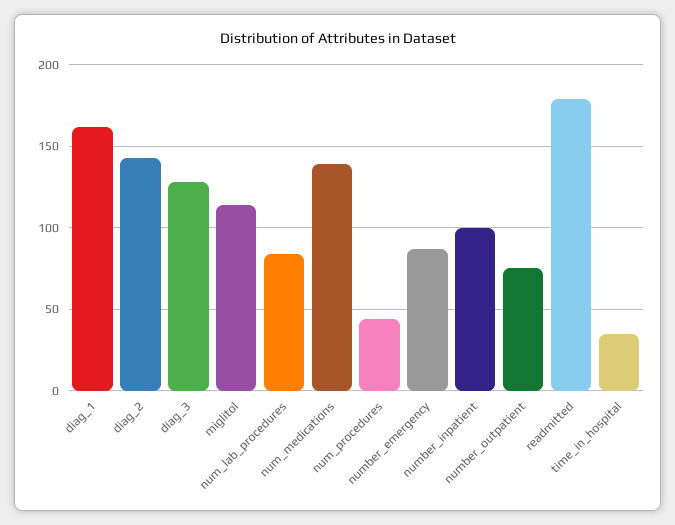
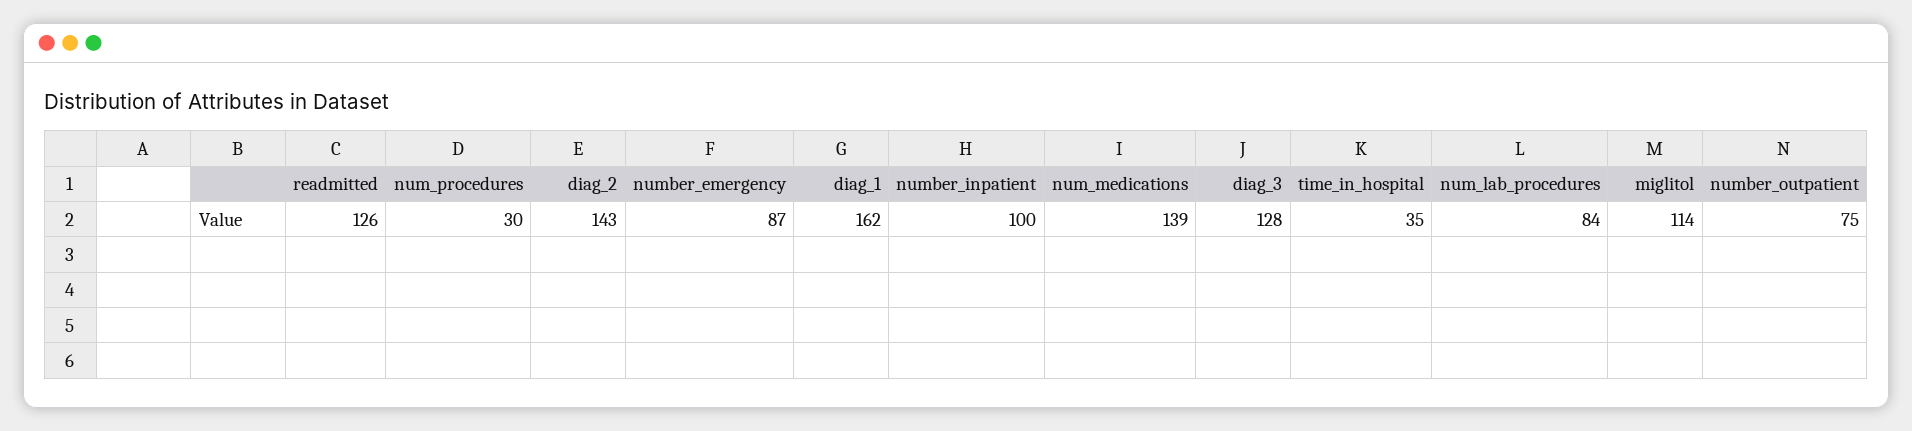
num_procedures: 45 -> 30
readmitted: 180 -> 126

